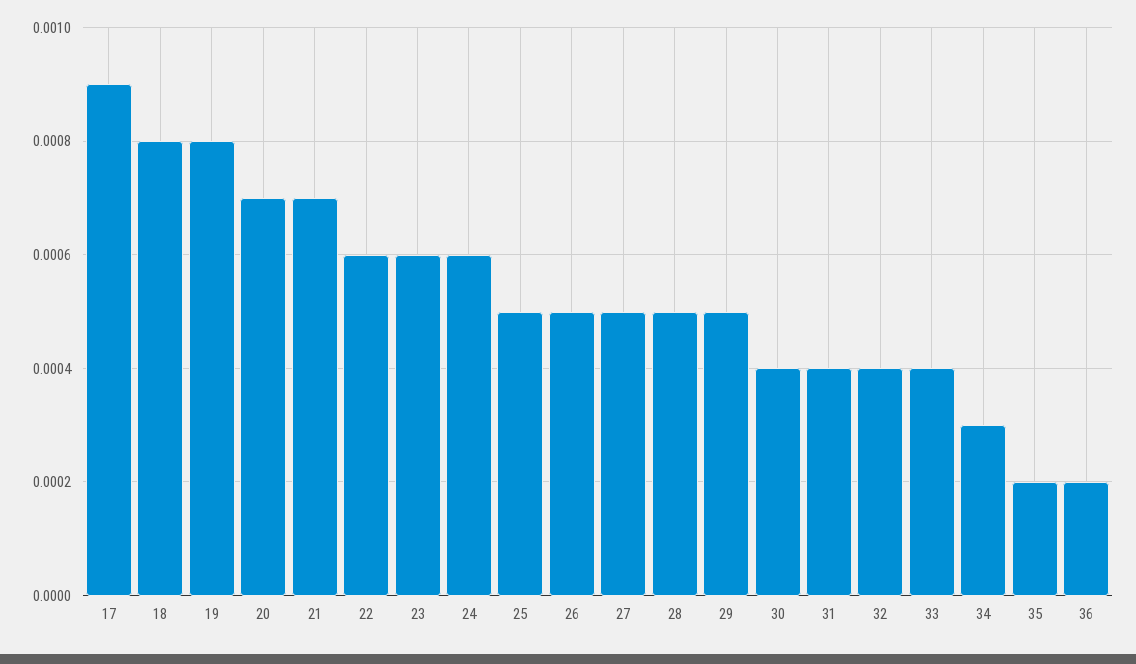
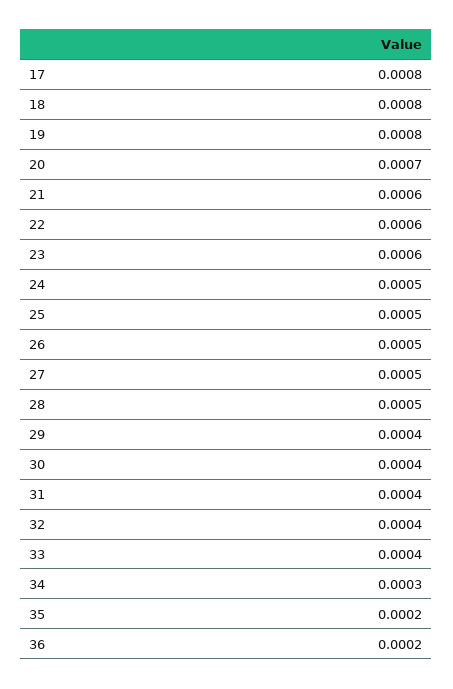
17: 0.0009 -> 0.0008
21: 0.0007 -> 0.0006
24: 0.0006 -> 0.0005
29: 0.0005 -> 0.0004

